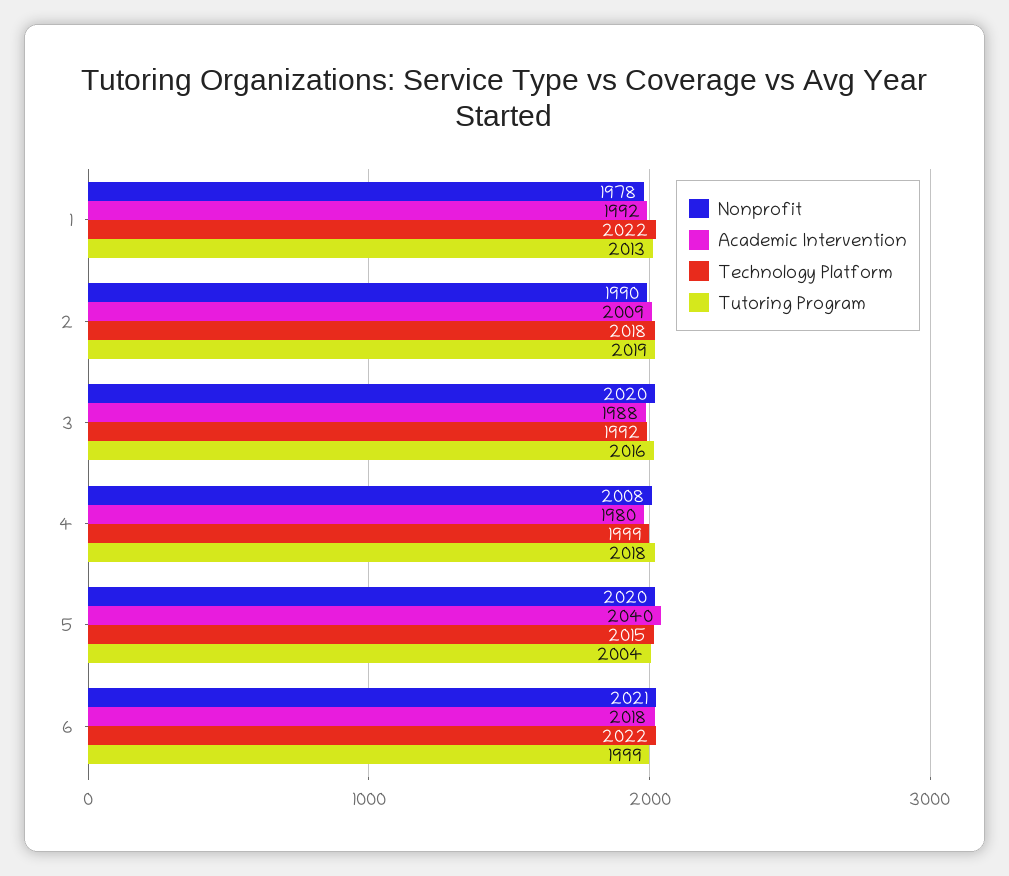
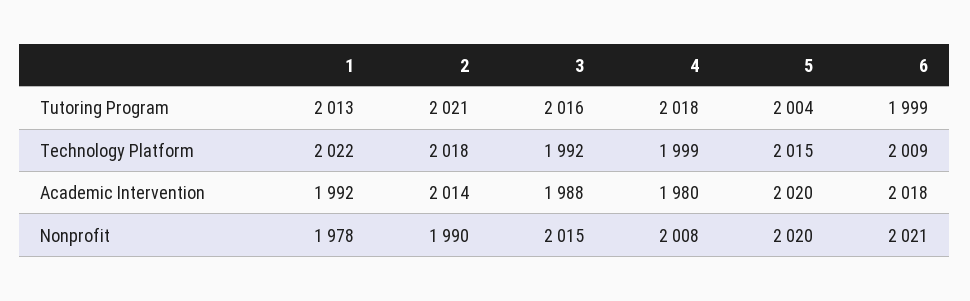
Academic Intervention, 2: 2009 -> 2014
Tutoring Program, 2: 2019 -> 2021
Nonprofit, 3: 2020 -> 2015
Academic Intervention, 5: 2040 -> 2020
Technology Platform, 6: 2022 -> 2009

